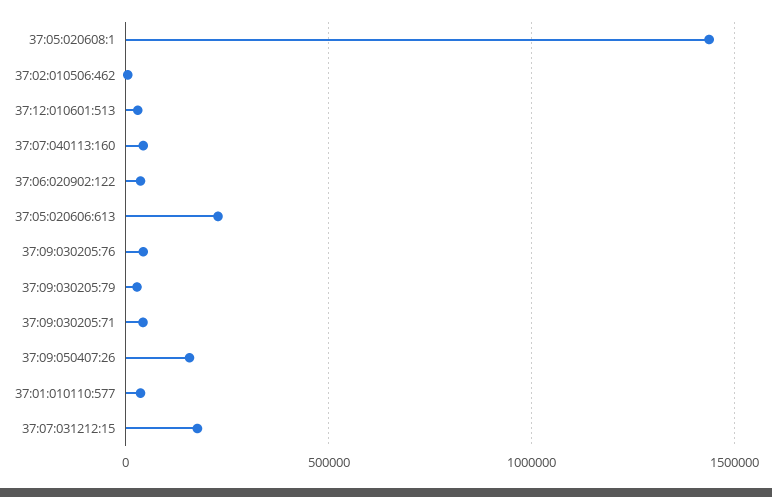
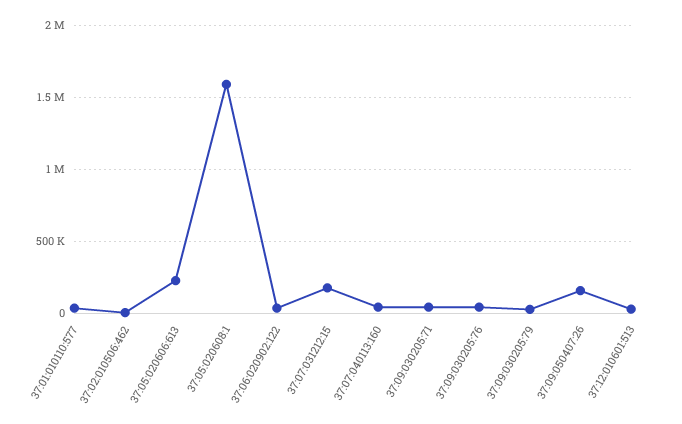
37:05:020608:1: 1450000 -> 1600000

